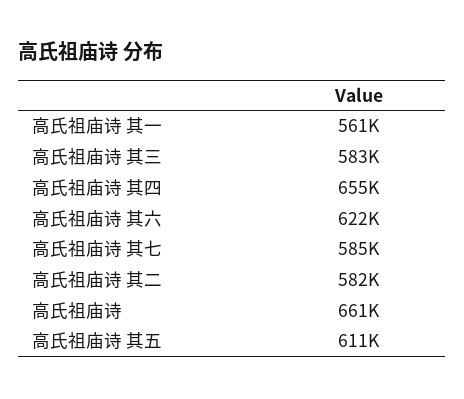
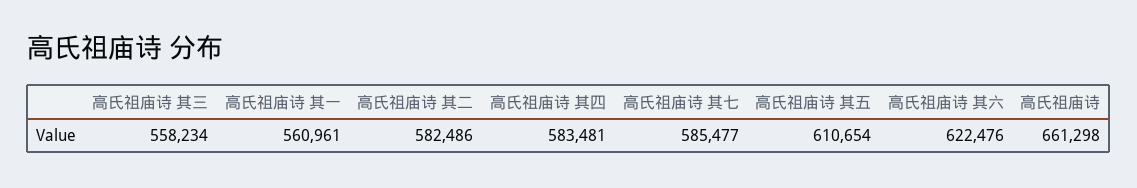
高氏祖庙诗 其三: 583000 -> 558234
高氏祖庙诗 其四: 655000 -> 583481

